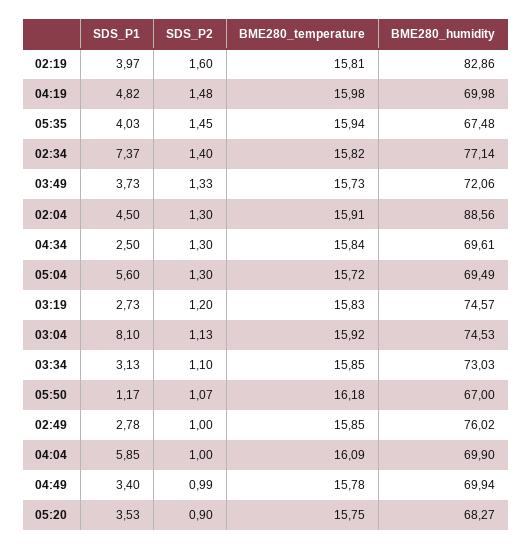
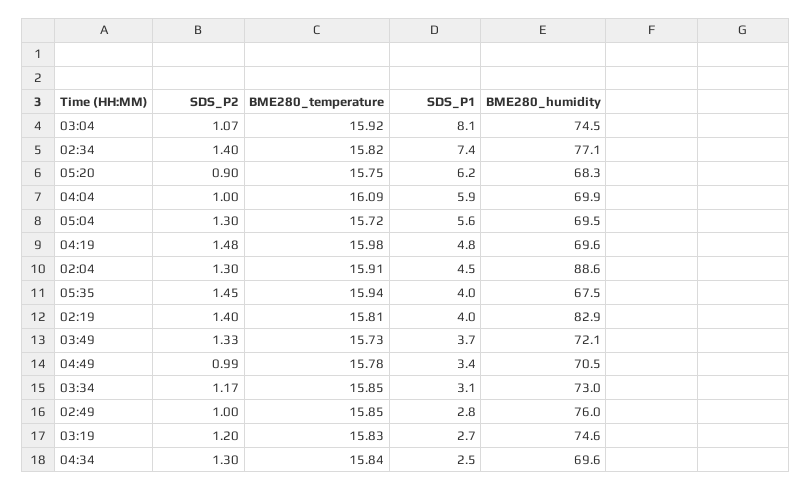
SDS_P2, 02:19: 1.6 -> 1.4
BME280_humidity, 04:19: 69.98 -> 69.6
SDS_P2, 03:04: 1.13 -> 1.07
SDS_P2, 03:34: 1.1 -> 1.17
SDS_P1, 05:50: 1.17 -> none
SDS_P2, 05:50: 1.07 -> none
BME280_temperature, 05:50: 16.18 -> none
BME280_humidity, 05:50: 67 -> none
BME280_humidity, 04:49: 69.94 -> 70.5
SDS_P1, 05:20: 3.53 -> 6.2

